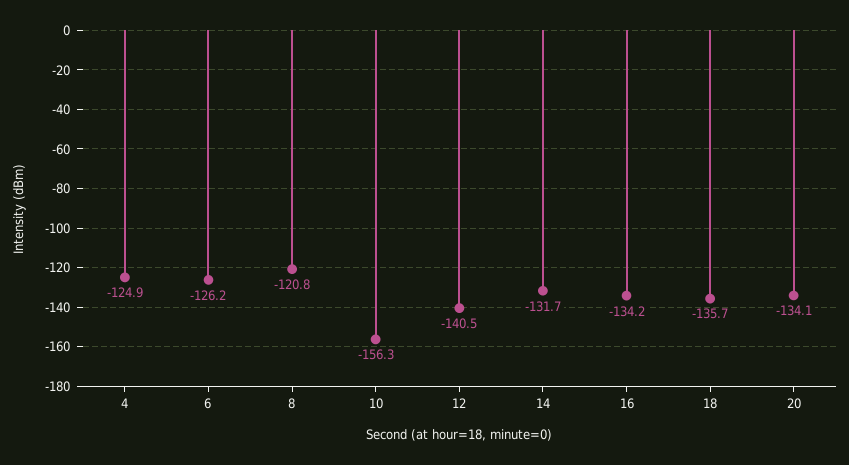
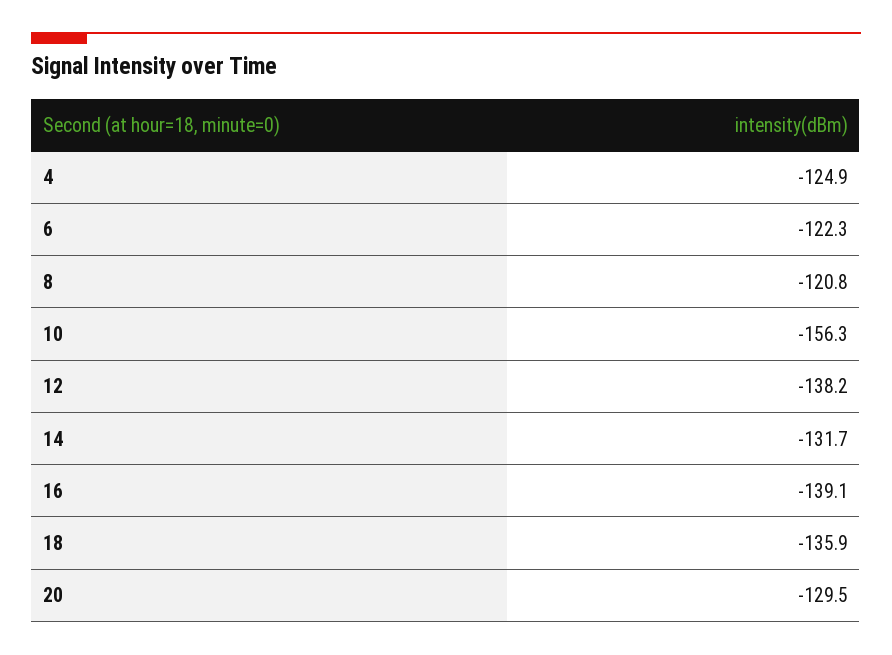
6: -126.2 -> -122.3
12: -140.5 -> -138.2
16: -134.2 -> -139.1
18: -135.7 -> -135.9
20: -134.1 -> -129.5

